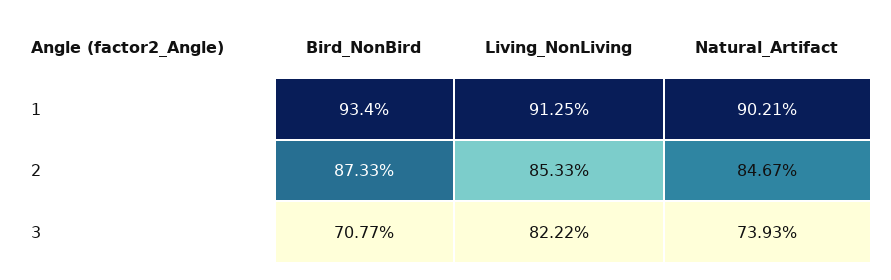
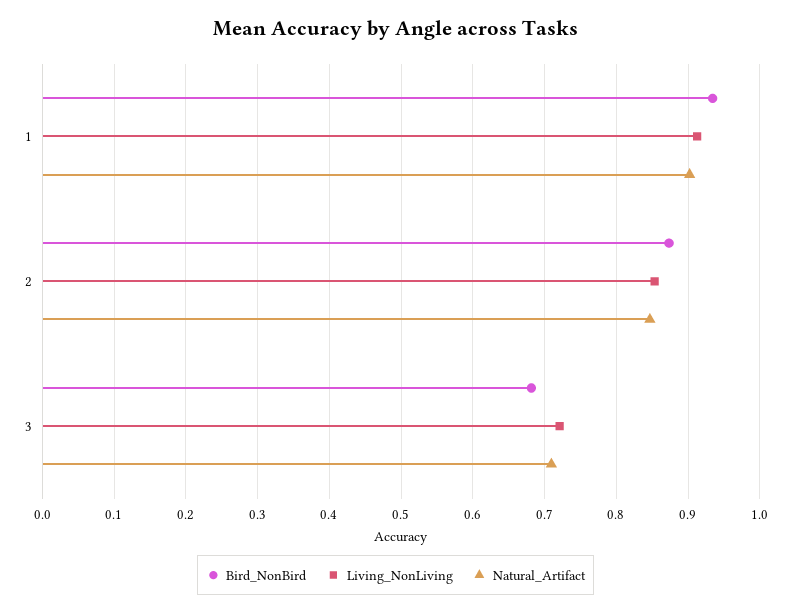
Bird_NonBird, 3: 0.7077 -> 0.68
Living_NonLiving, 3: 0.8222 -> 0.72
Natural_Artifact, 3: 0.7393 -> 0.71

